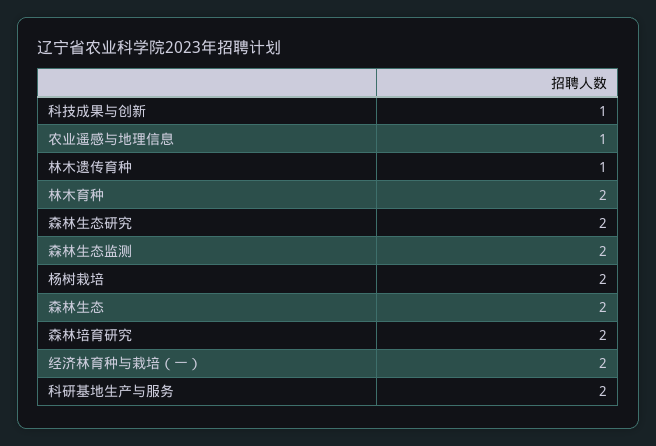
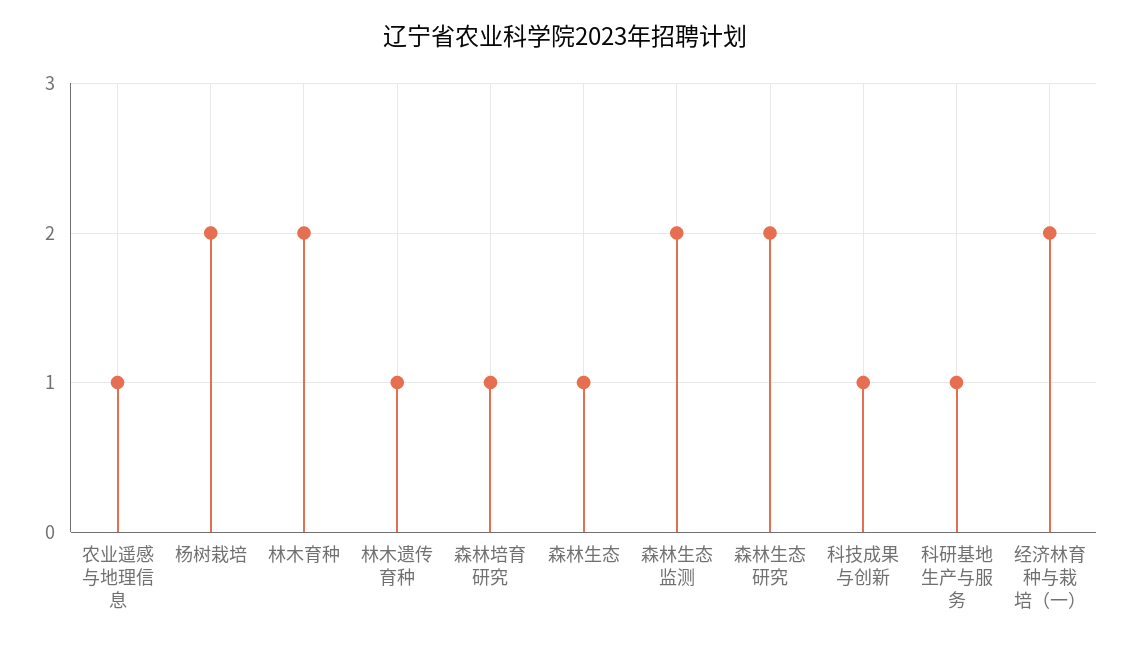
森林生态: 2 -> 1
森林培育研究: 2 -> 1
科研基地生产与服务: 2 -> 1

